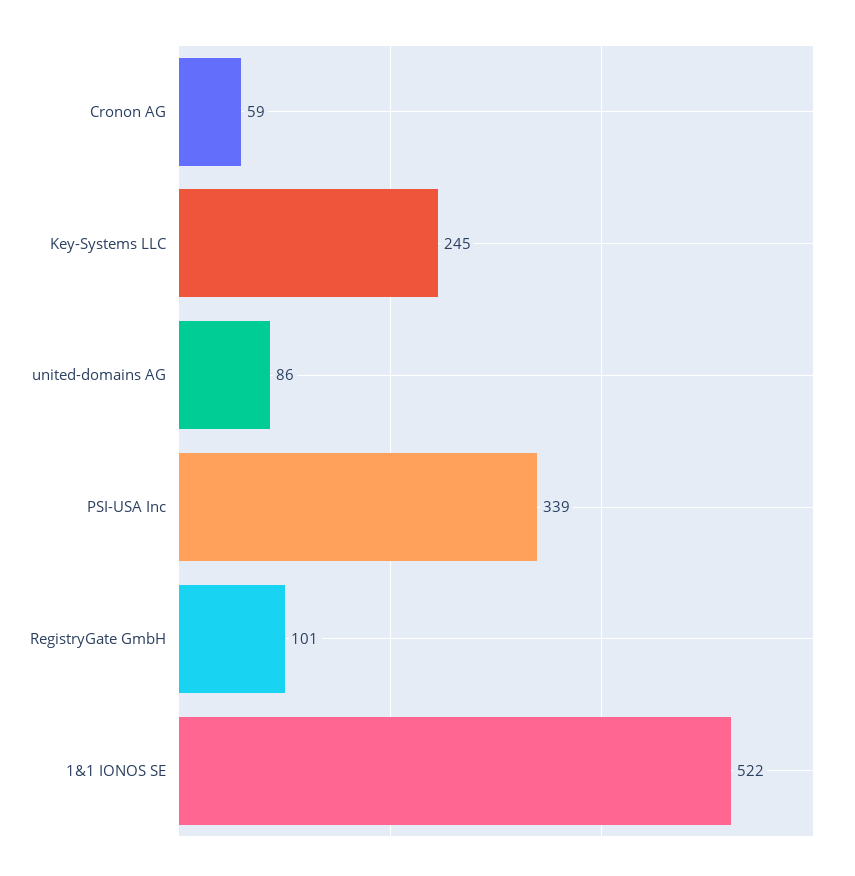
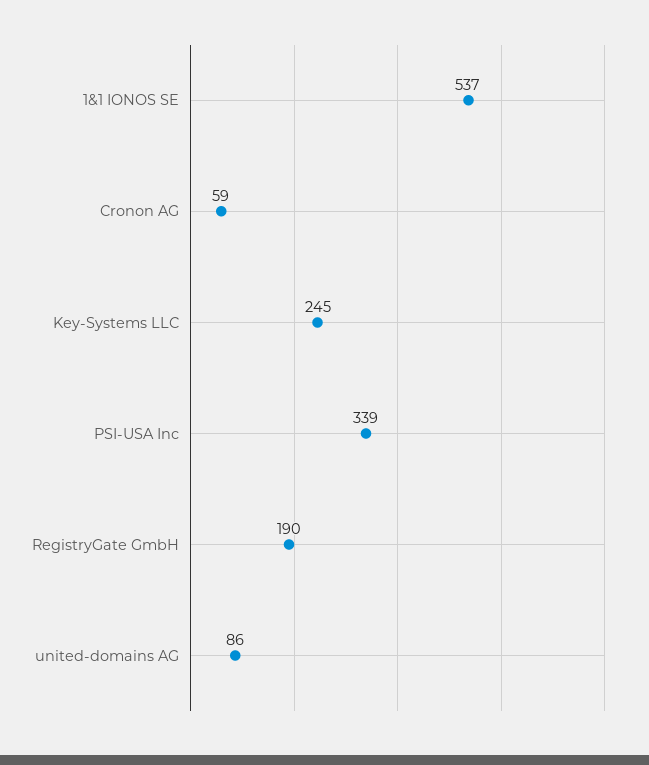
RegistryGate GmbH: 101 -> 190
1&1 IONOS SE: 522 -> 537

